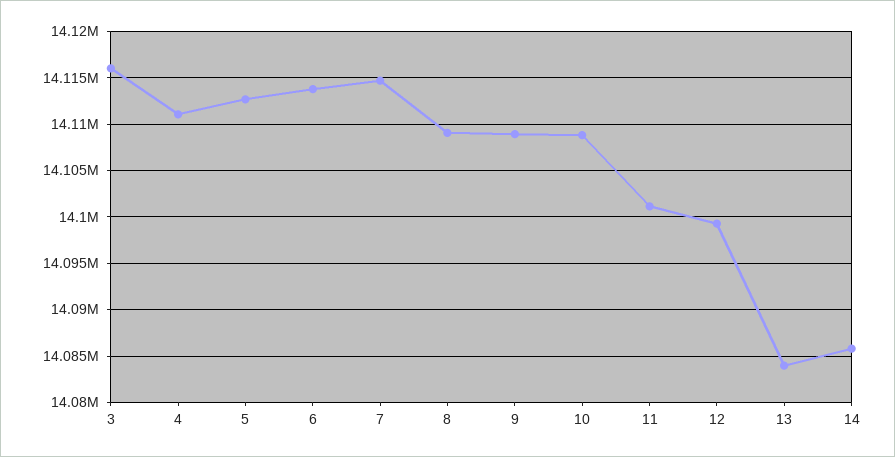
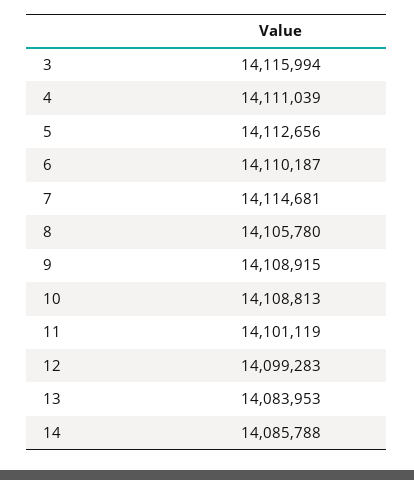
6: 14114000 -> 14110187
8: 14109000 -> 14105780

